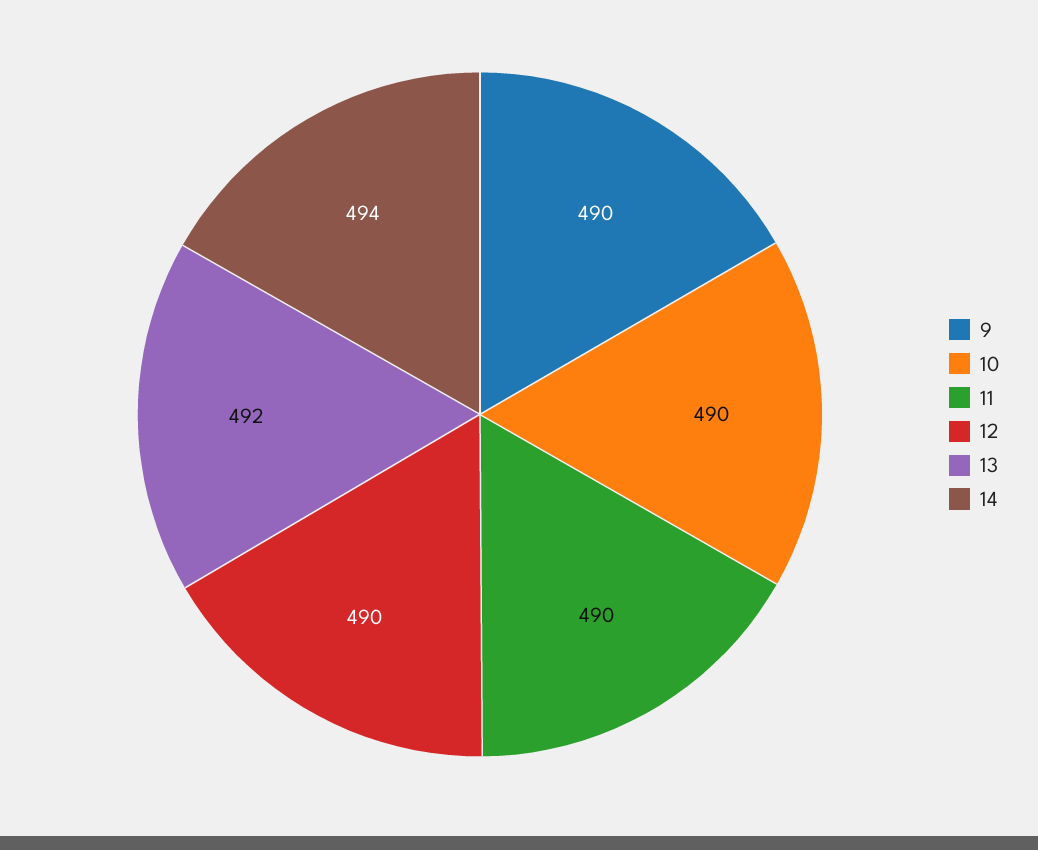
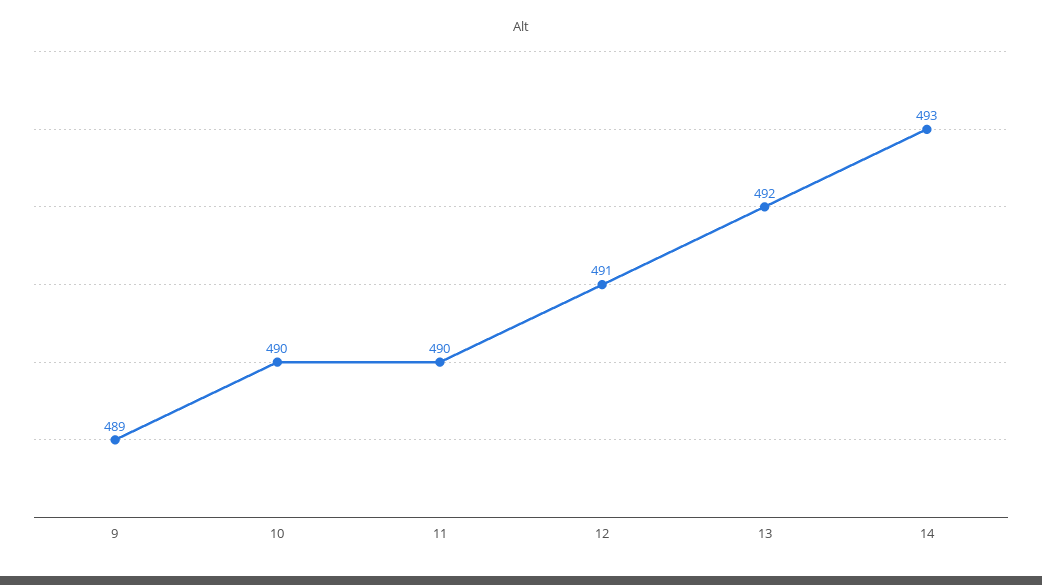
9: 490 -> 489
12: 490 -> 491
14: 494 -> 493

